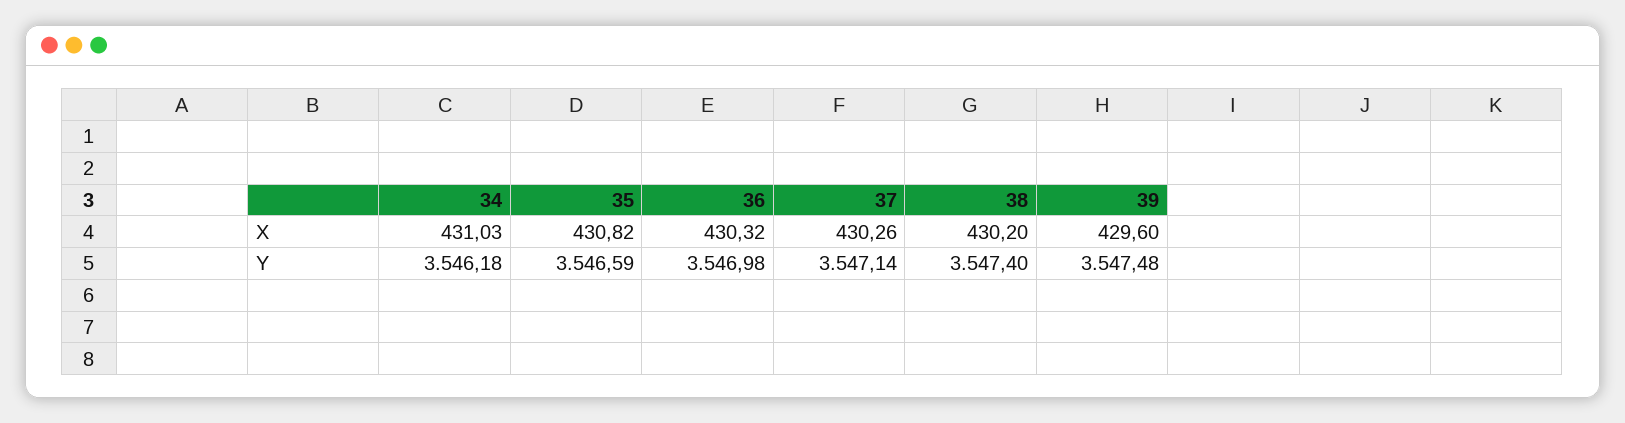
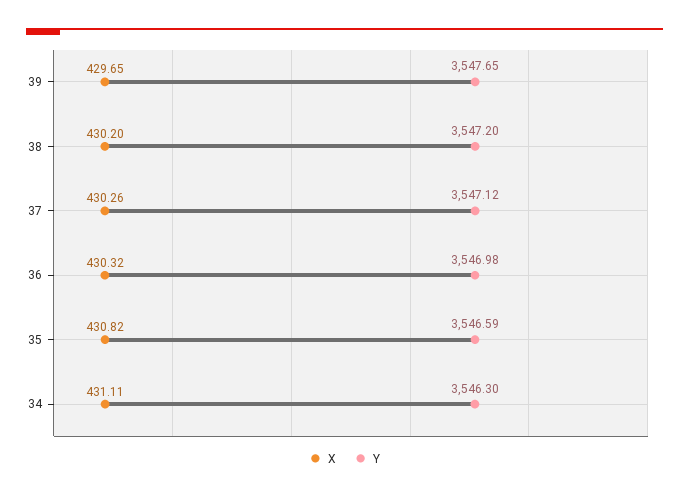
X, 34: 431.03 -> 431.11
X, 39: 429.6 -> 429.65
Y, 34: 3546.18 -> 3546.3
Y, 37: 3547.14 -> 3547.12
Y, 38: 3547.4 -> 3547.2
Y, 39: 3547.48 -> 3547.65

